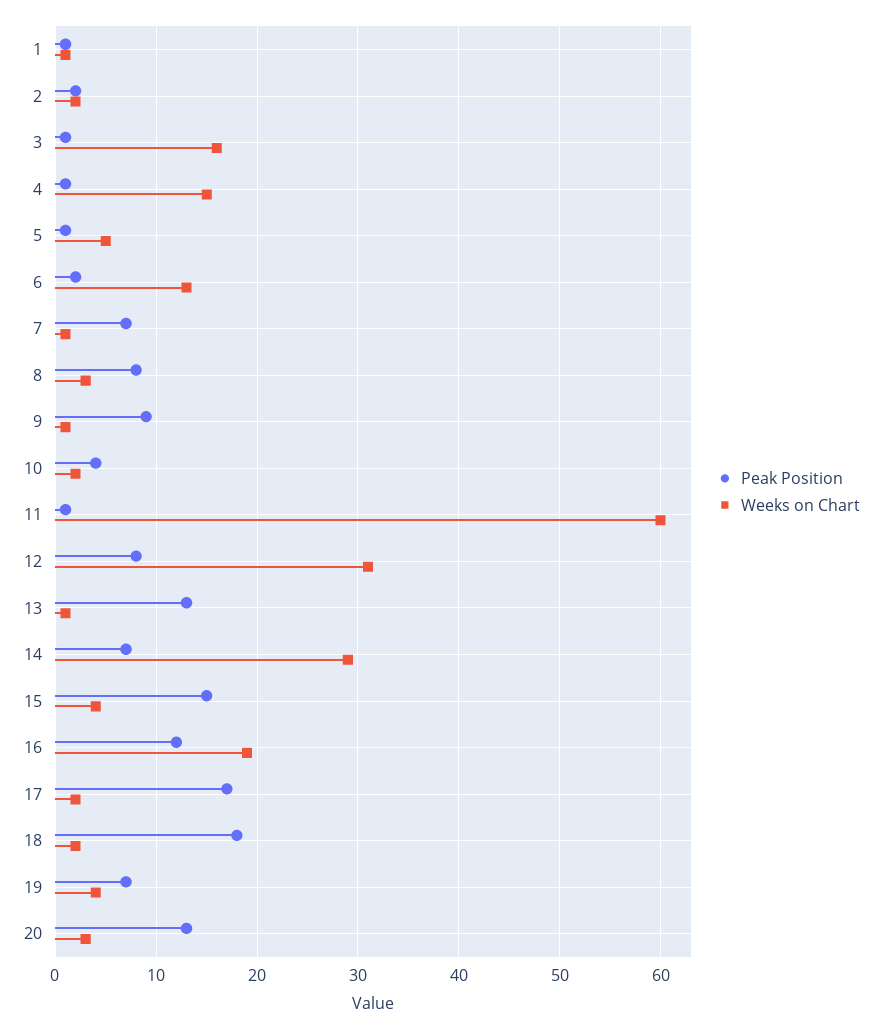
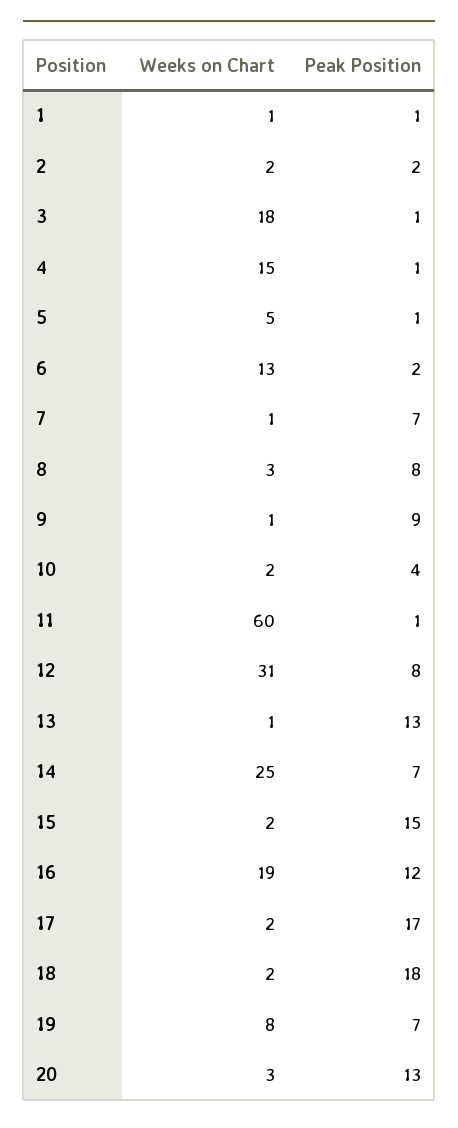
Weeks on Chart, 3: 16 -> 18
Weeks on Chart, 14: 29 -> 25
Weeks on Chart, 15: 4 -> 2
Weeks on Chart, 19: 4 -> 8

